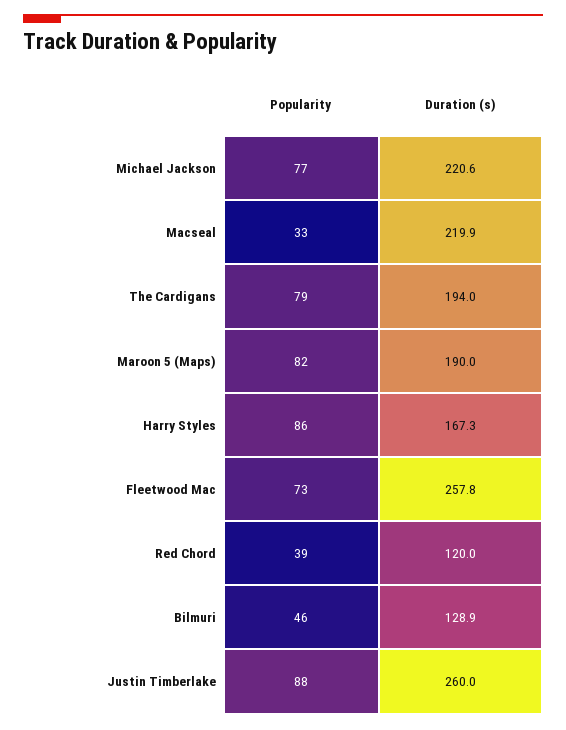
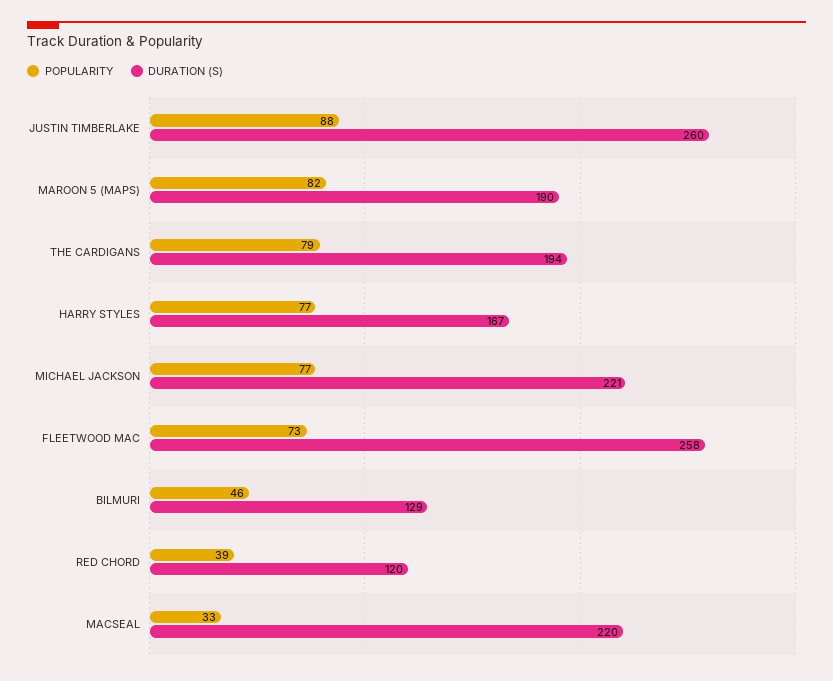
Popularity, Harry Styles: 86 -> 77

